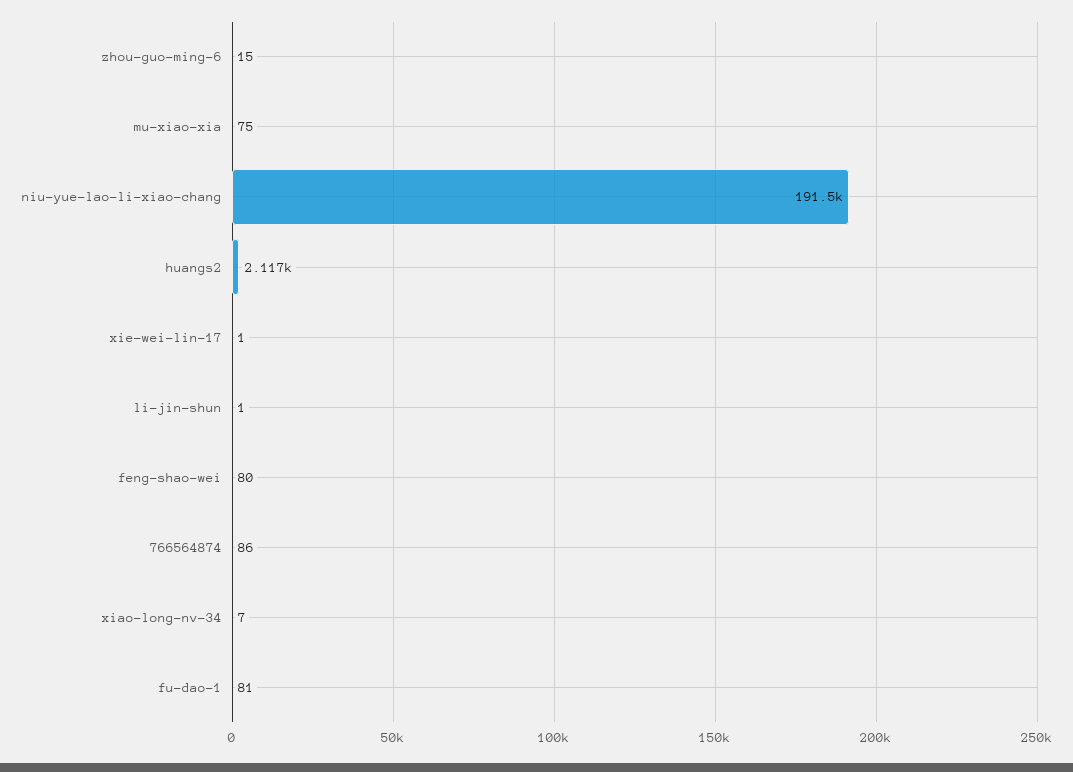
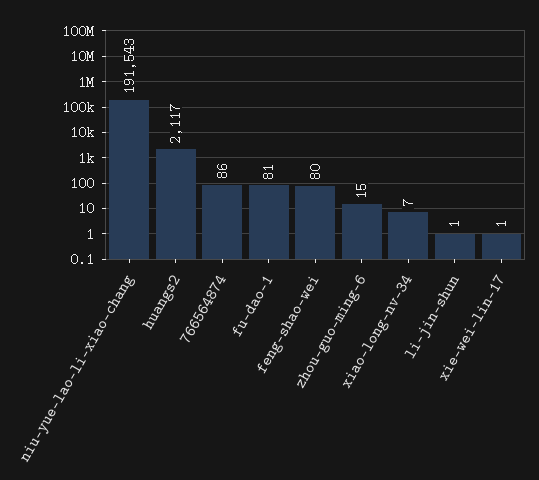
mu-xiao-xia: 75 -> none

